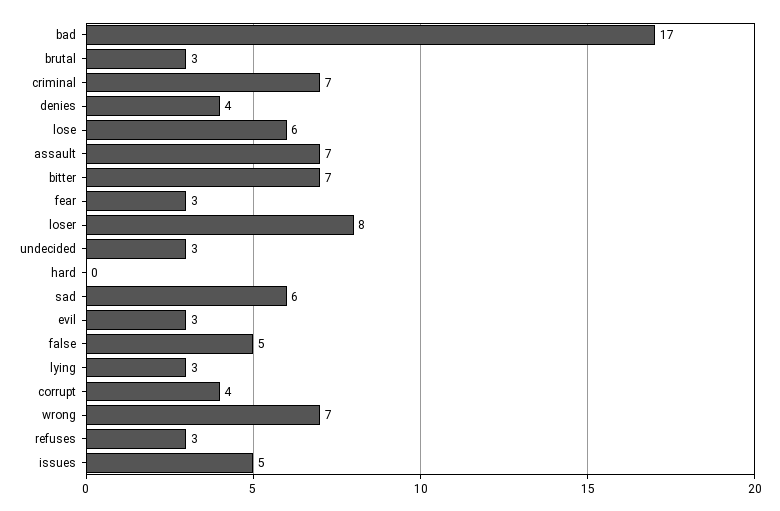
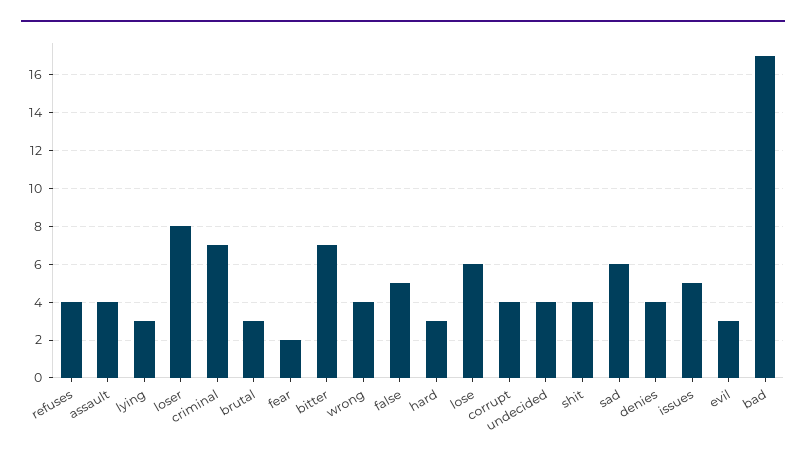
assault: 7 -> 4
fear: 3 -> 2
undecided: 3 -> 4
hard: 0 -> 3
wrong: 7 -> 4
refuses: 3 -> 4
shit: none -> 4

